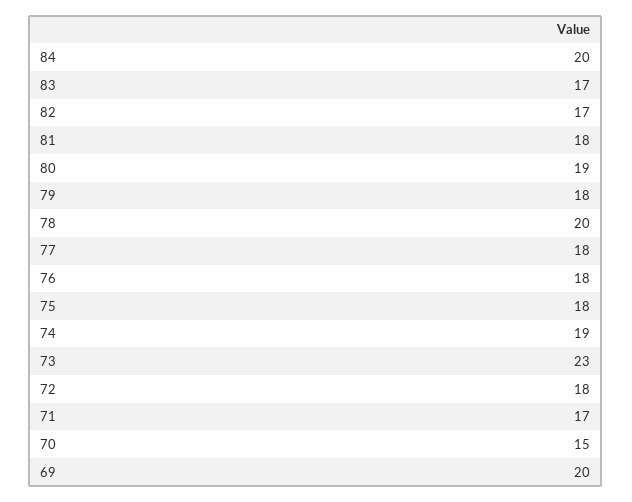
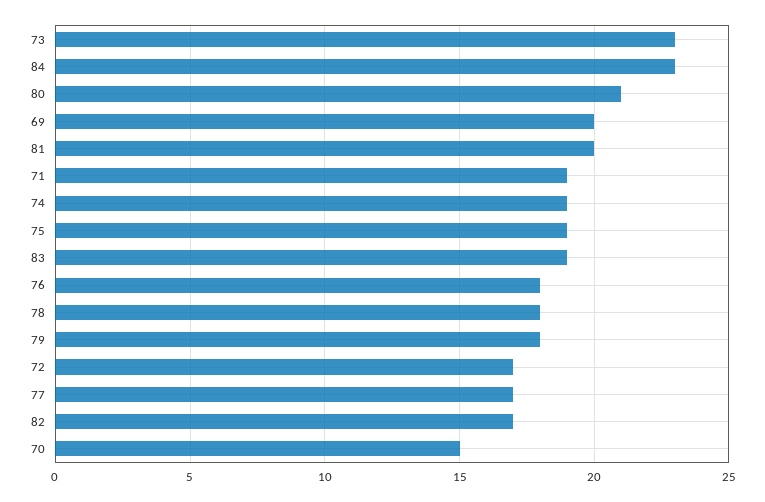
84: 20 -> 23
83: 17 -> 19
81: 18 -> 20
80: 19 -> 21
78: 20 -> 18
77: 18 -> 17
75: 18 -> 19
72: 18 -> 17
71: 17 -> 19

